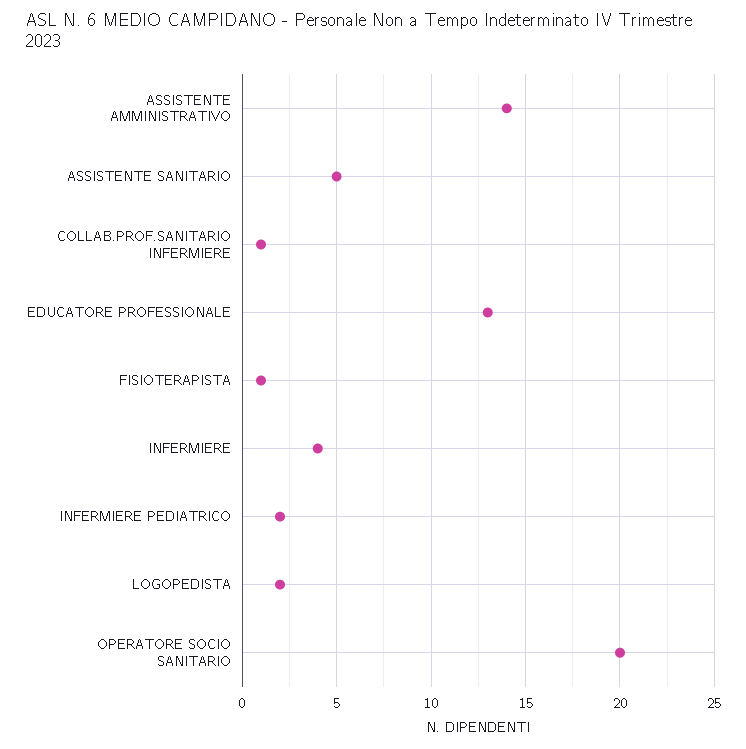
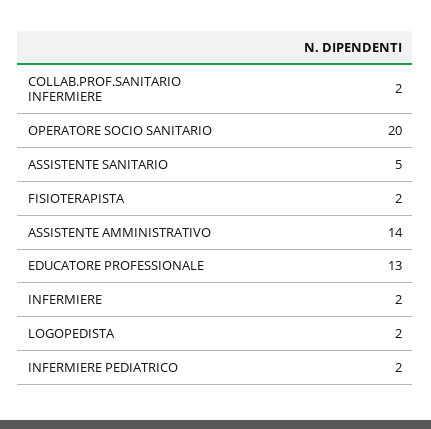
COLLAB.PROF.SANITARIO INFERMIERE: 1 -> 2
FISIOTERAPISTA: 1 -> 2
INFERMIERE: 4 -> 2

